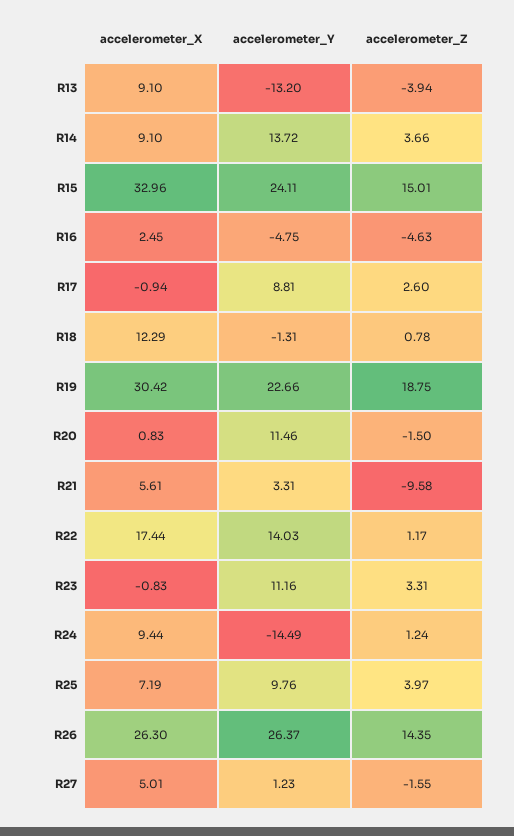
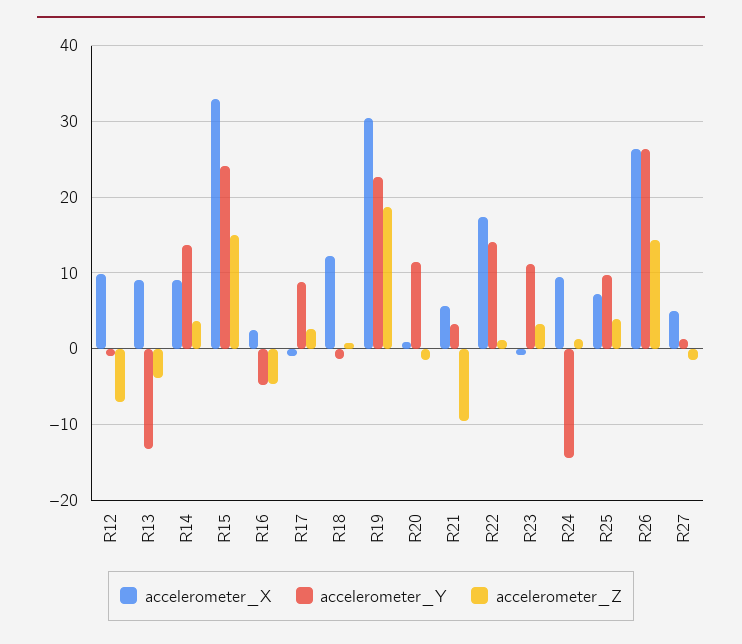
accelerometer_X, R12: none -> 10
accelerometer_Y, R12: none -> -1
accelerometer_Z, R12: none -> -7

